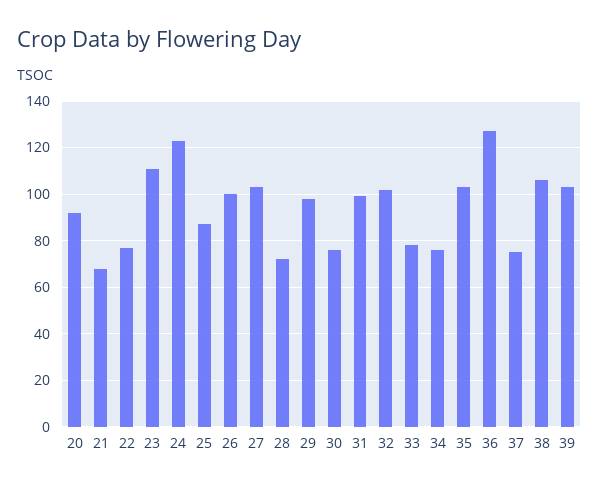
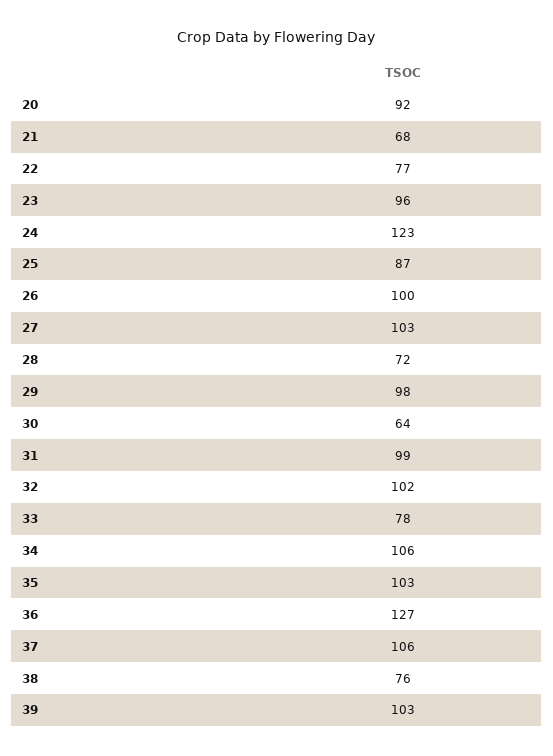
23: 110 -> 96
30: 75 -> 64
34: 75 -> 106
37: 75 -> 106
38: 105 -> 76

